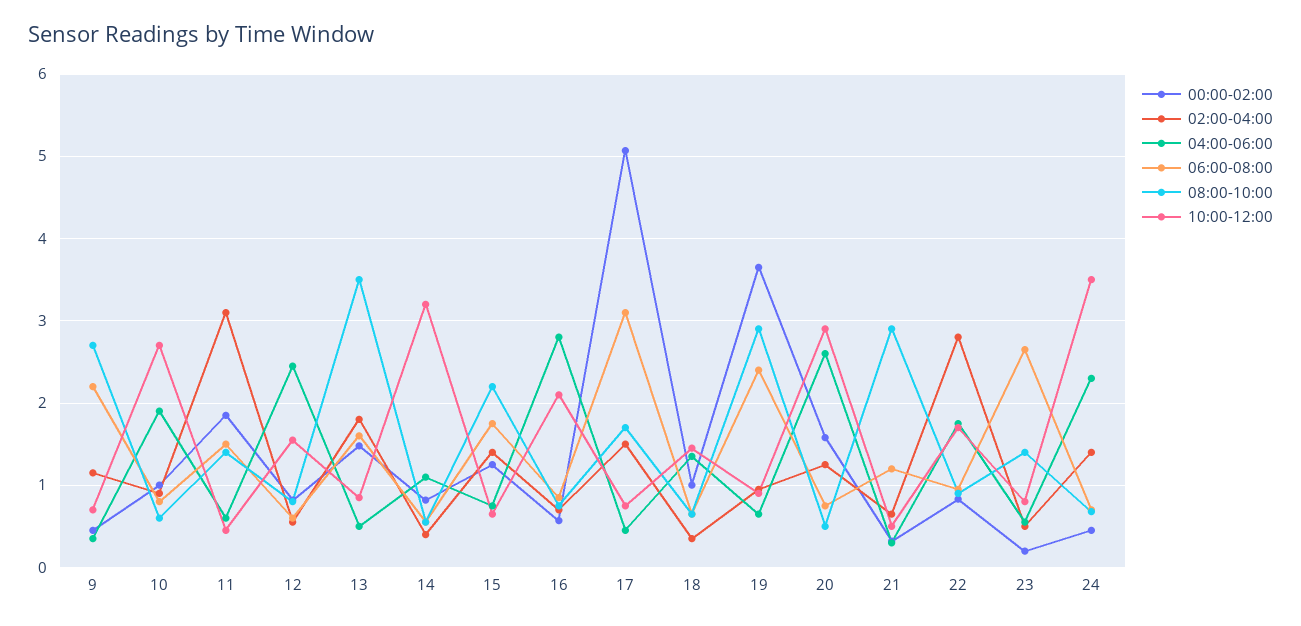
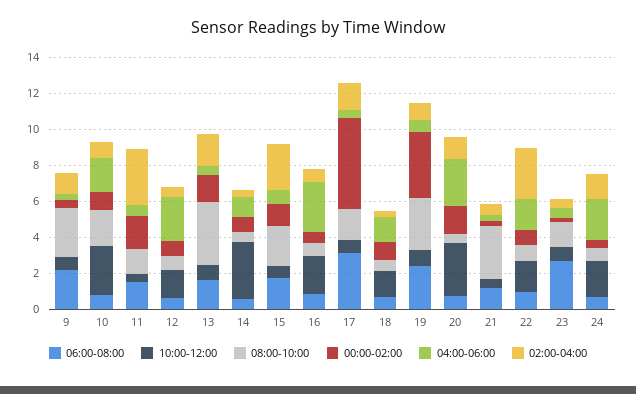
08:00-10:00, 10: 0.6 -> 2
02:00-04:00, 15: 1.4 -> 2.5
10:00-12:00, 24: 3.5 -> 2

